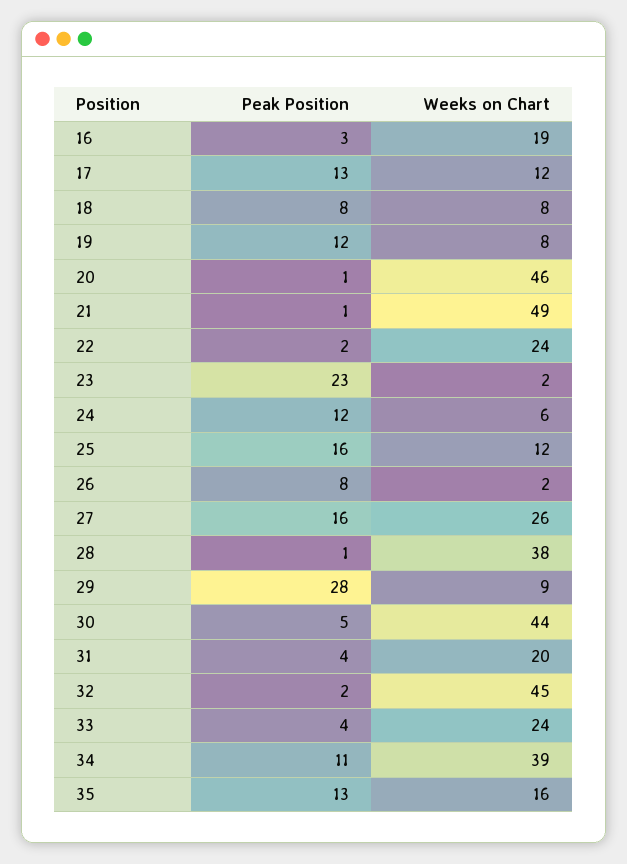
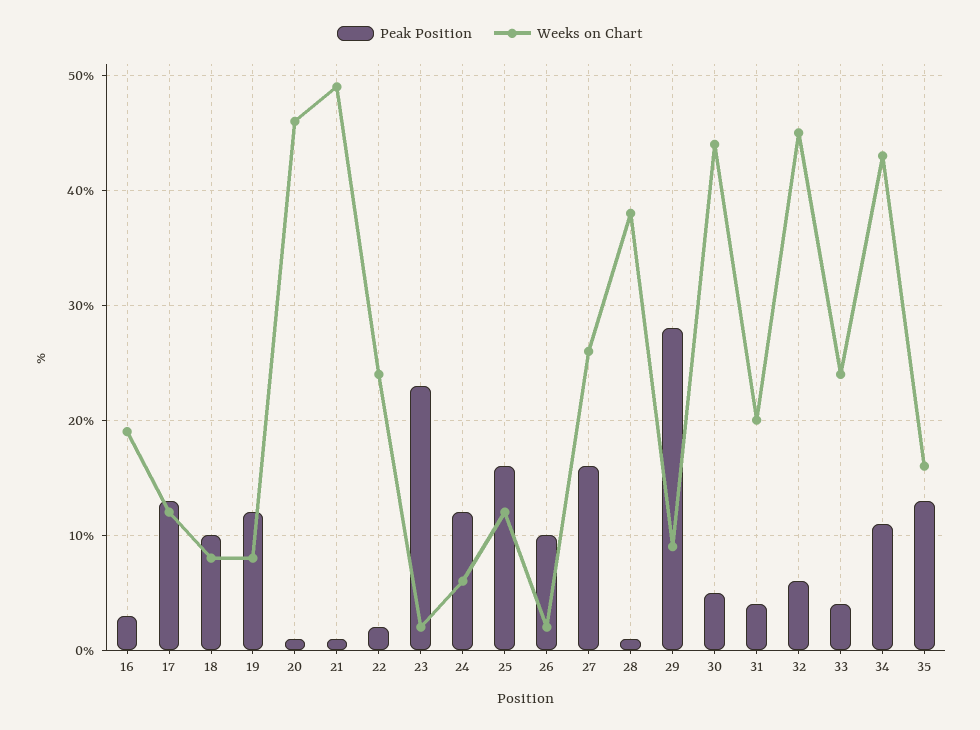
Peak Position, 18: 8 -> 10
Peak Position, 26: 8 -> 10
Peak Position, 32: 2 -> 6
Weeks on Chart, 34: 39 -> 43

